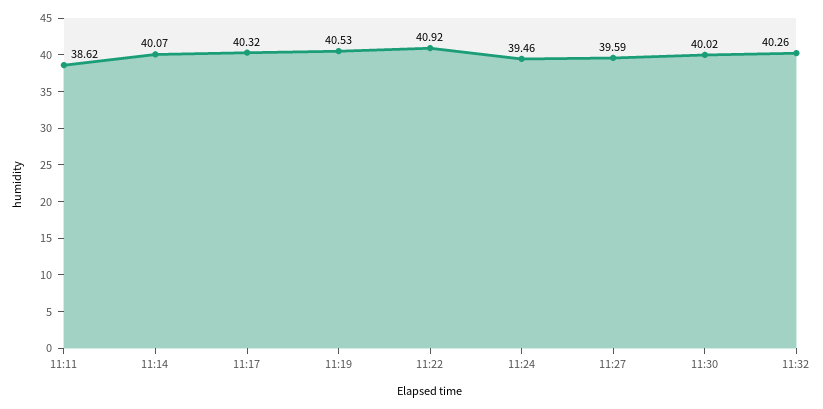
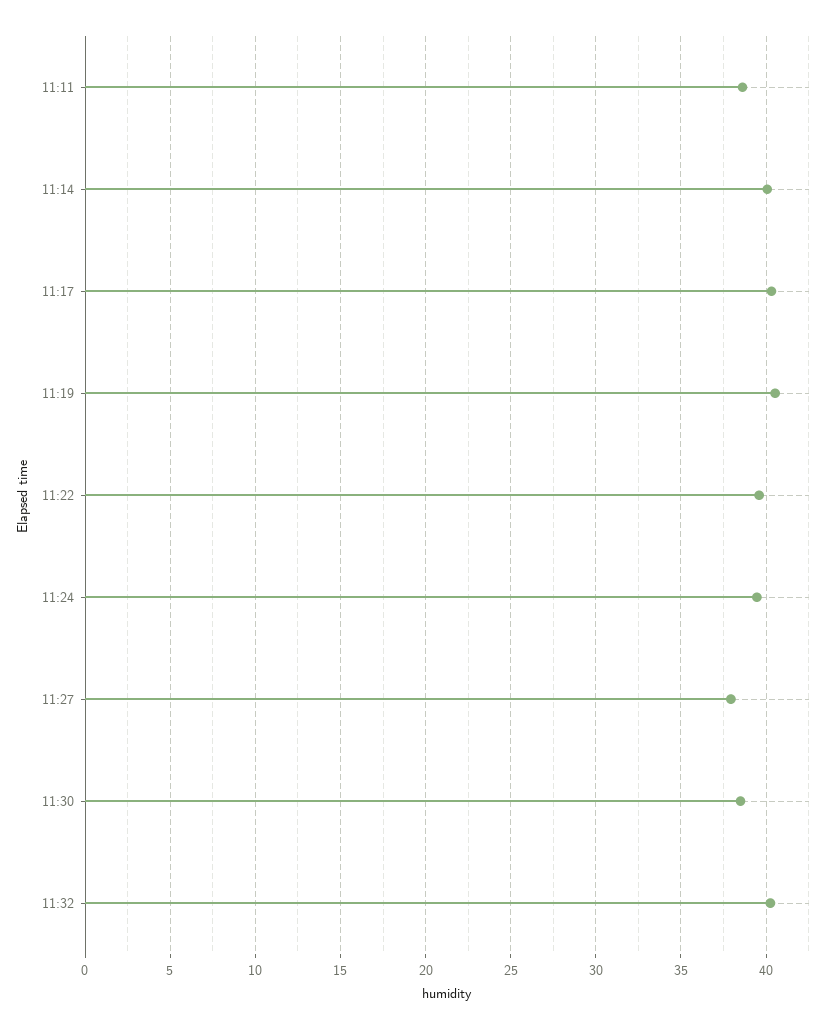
11:22: 40.92 -> 39.5
11:27: 39.59 -> 38
11:30: 40.02 -> 38.5

